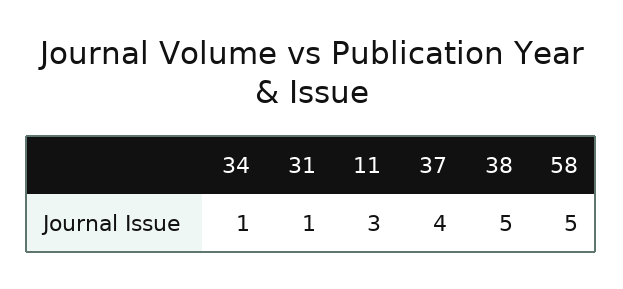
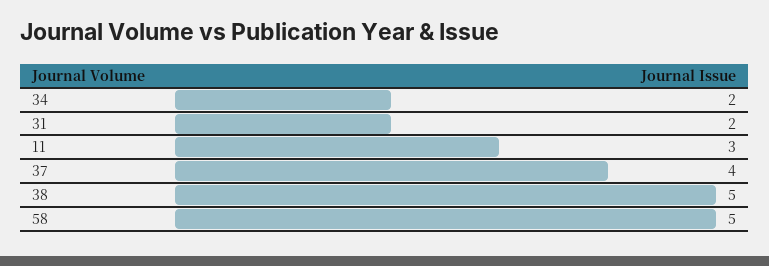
34: 1 -> 2
31: 1 -> 2

